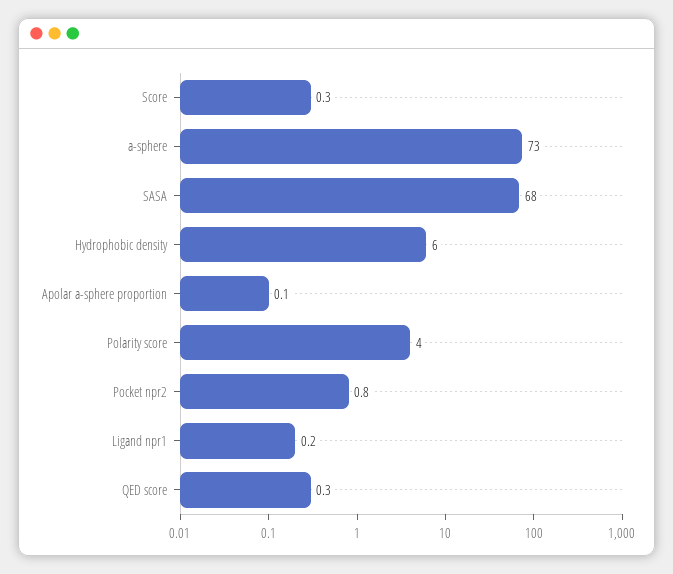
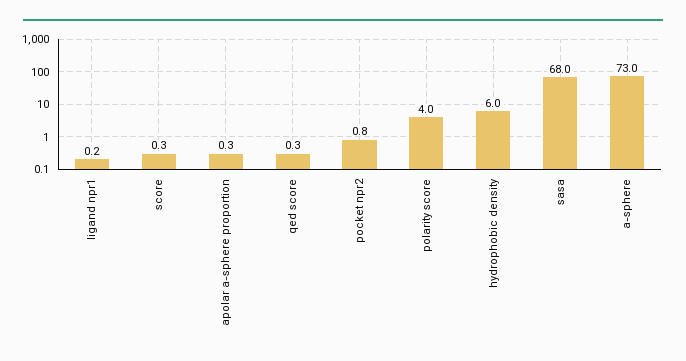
Apolar a-sphere proportion: 0.1 -> 0.3

